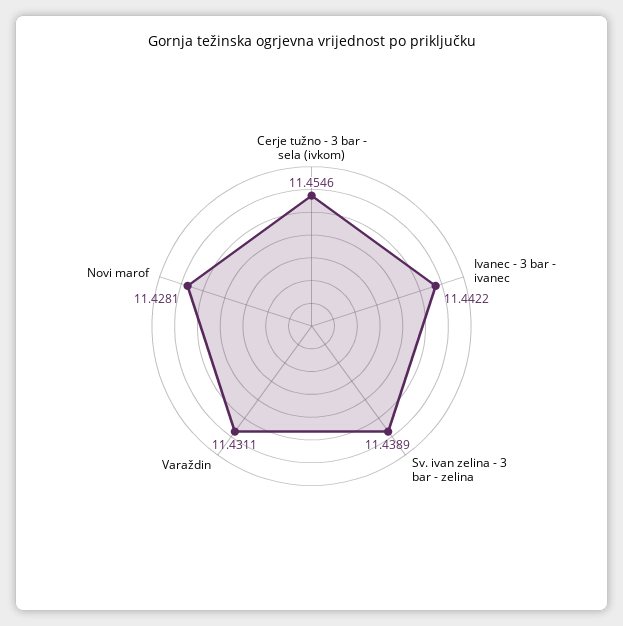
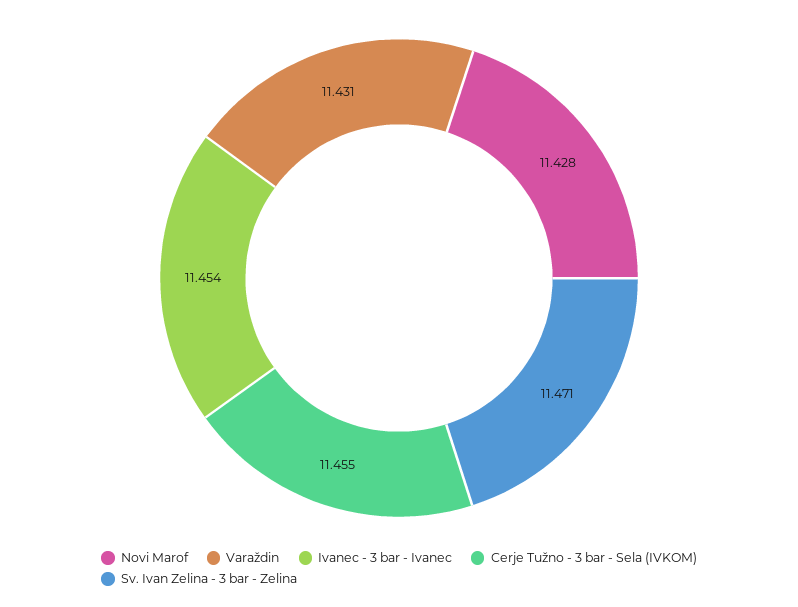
Ivanec - 3 bar - ivanec: 11.4422 -> 11.454
Sv. ivan zelina - 3 bar - zelina: 11.4389 -> 11.471

